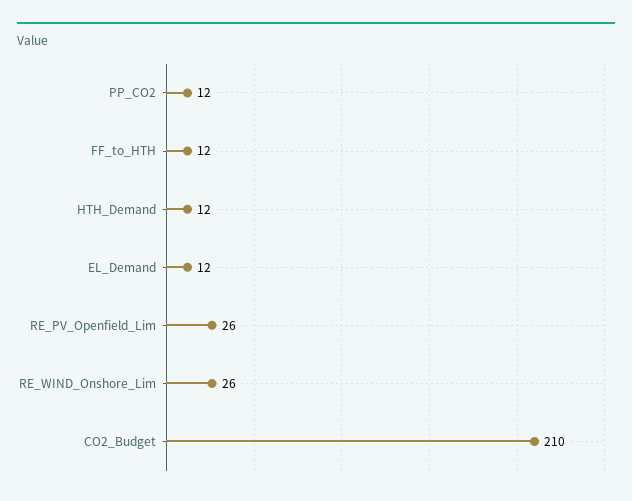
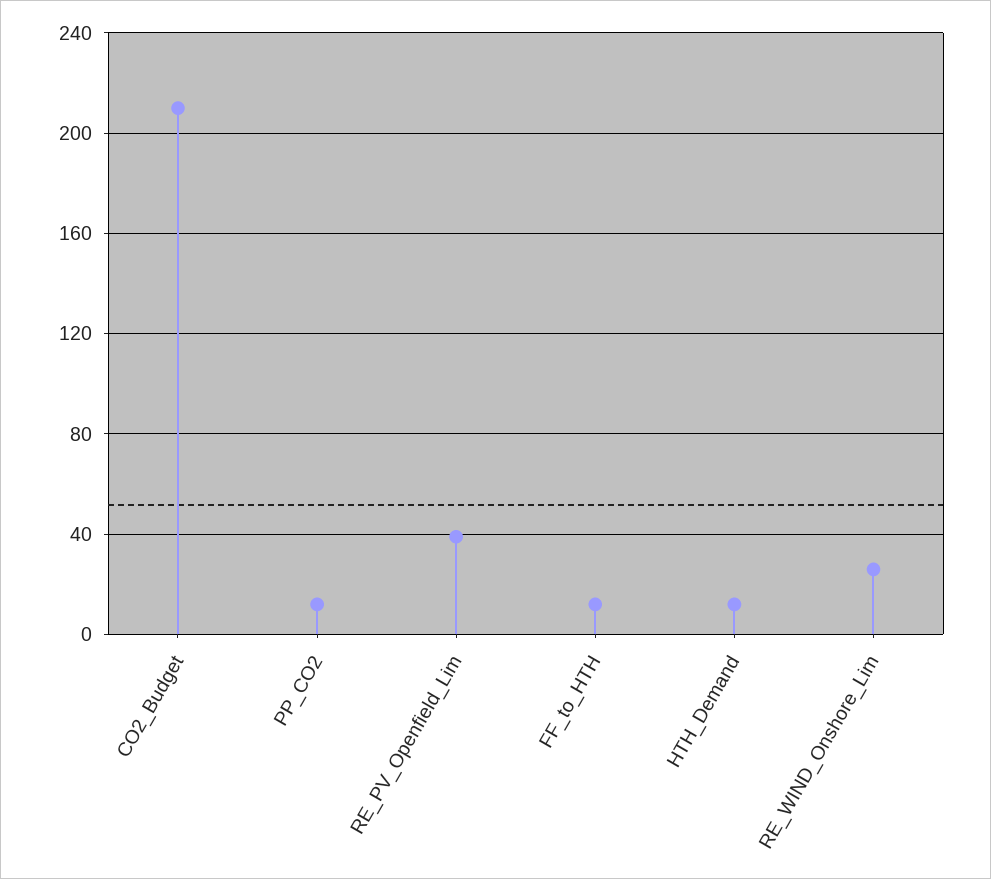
EL_Demand: 12 -> none
RE_PV_Openfield_Lim: 26 -> 40

